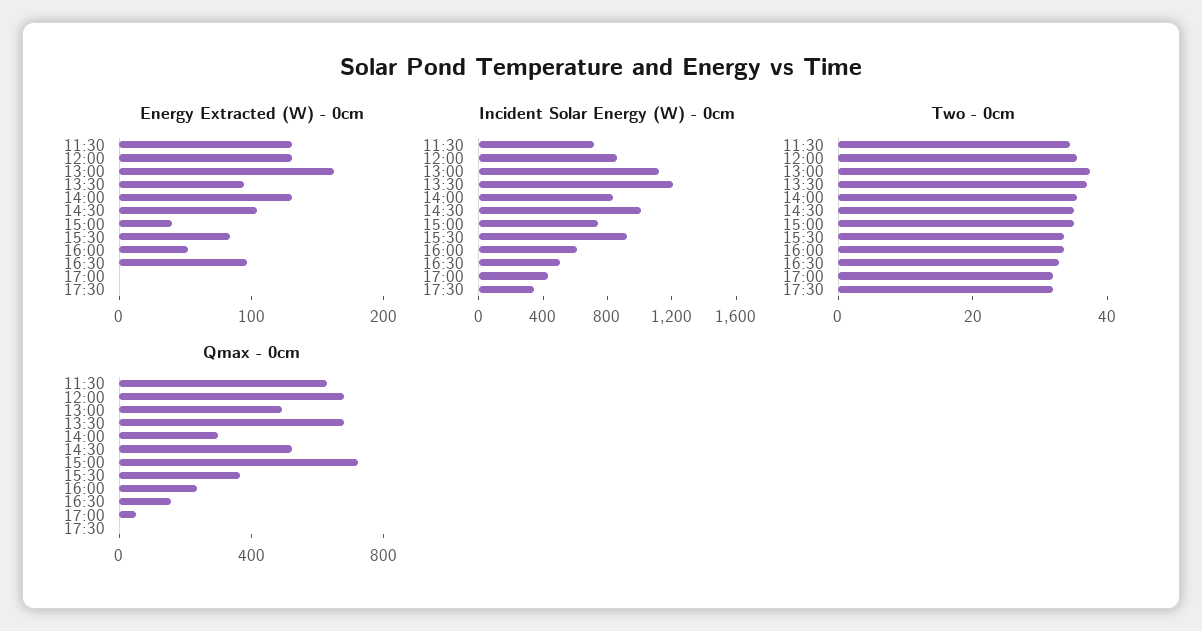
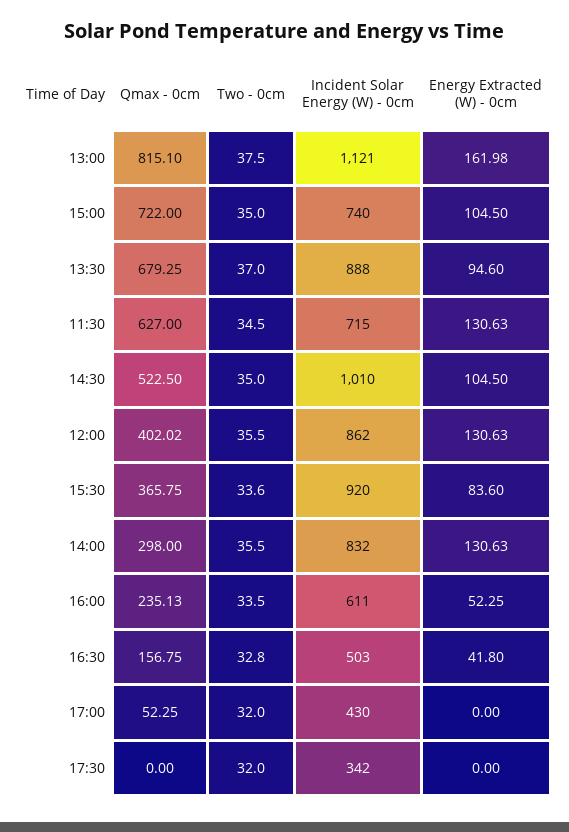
Energy Extracted (W) - 0cm, 15:00: 40 -> 104.5
Energy Extracted (W) - 0cm, 16:30: 100 -> 41.8
Incident Solar Energy (W) - 0cm, 13:30: 1200 -> 888
Qmax - 0cm, 12:00: 700 -> 402.02
Qmax - 0cm, 13:00: 500 -> 815.1

